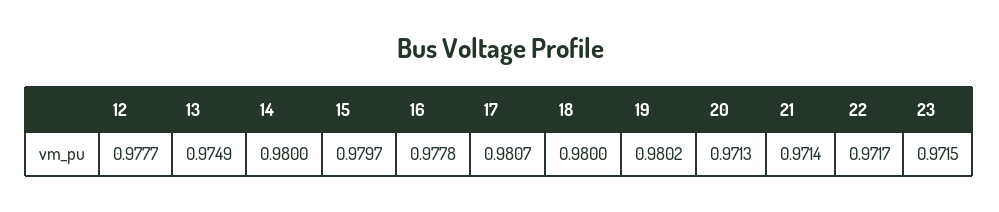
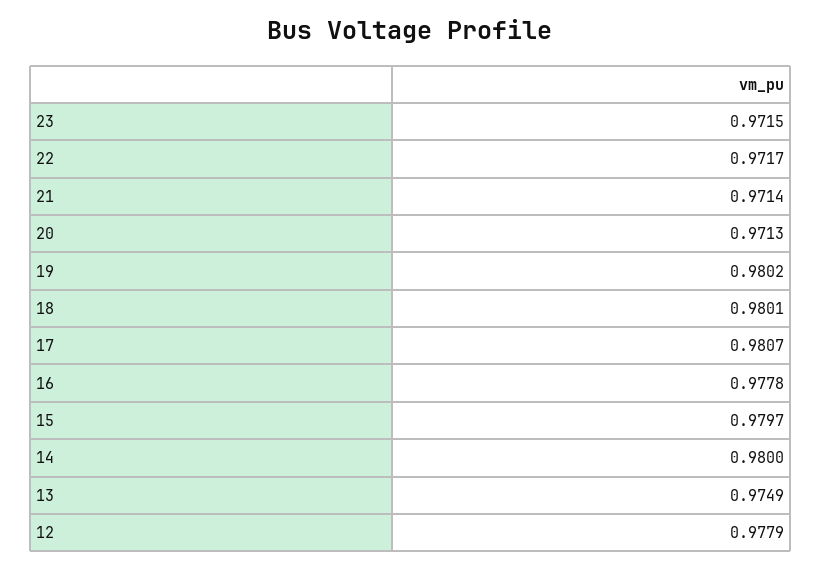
12: 0.9777 -> 0.9779
18: 0.98 -> 0.9801

